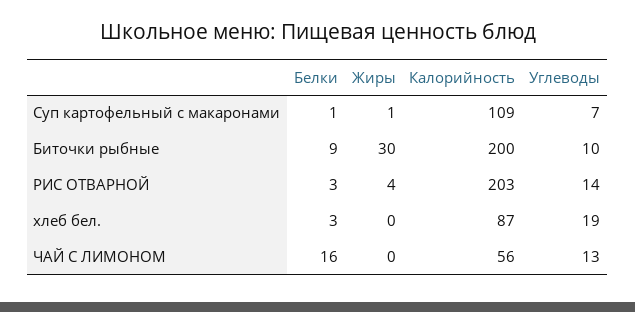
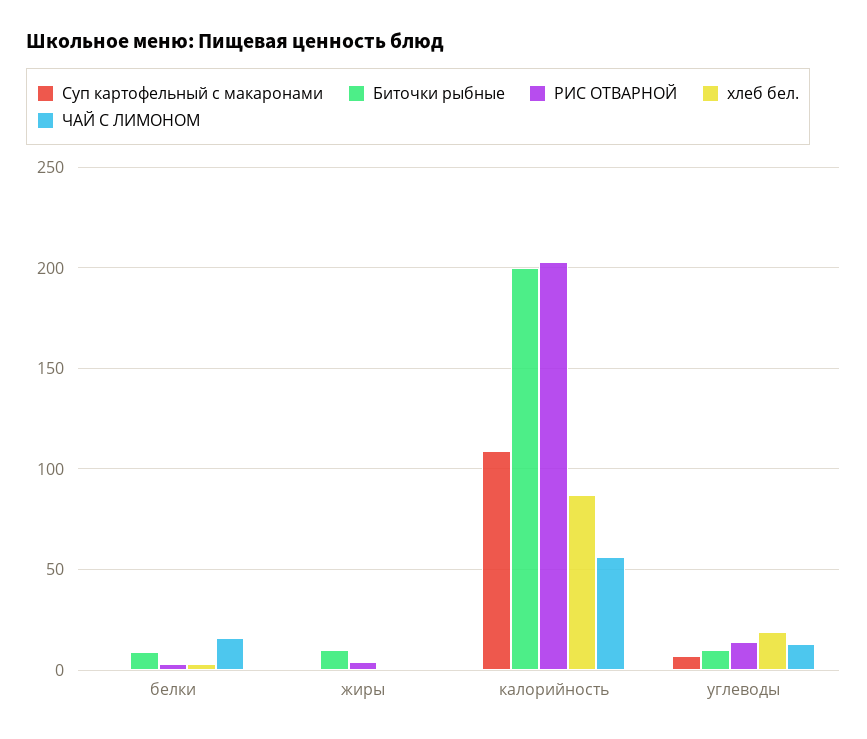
Биточки рыбные, Жиры: 30 -> 10

